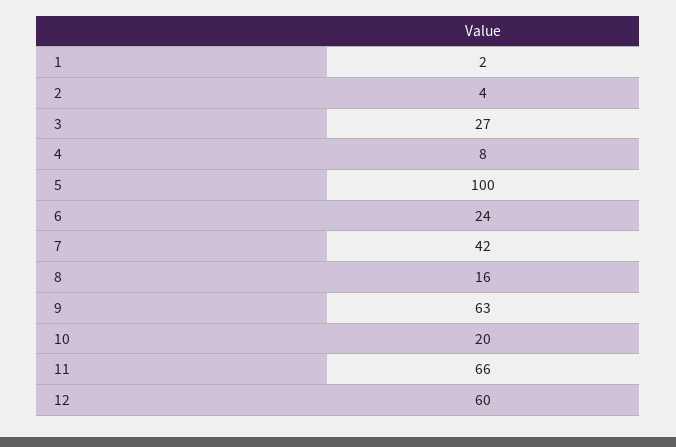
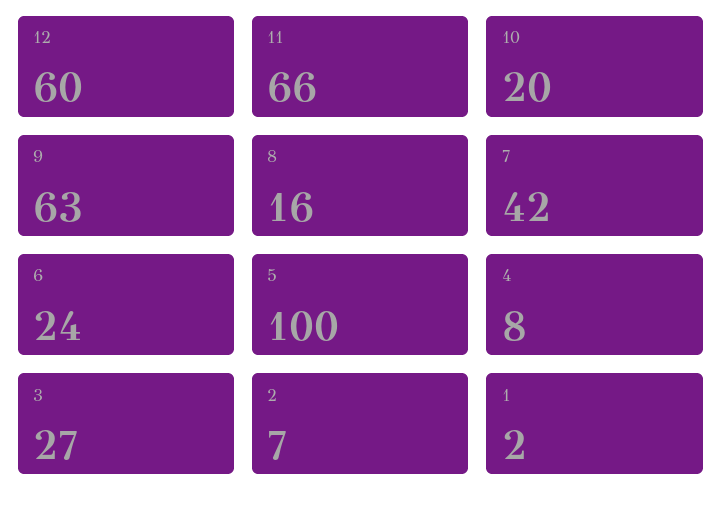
2: 4 -> 7

